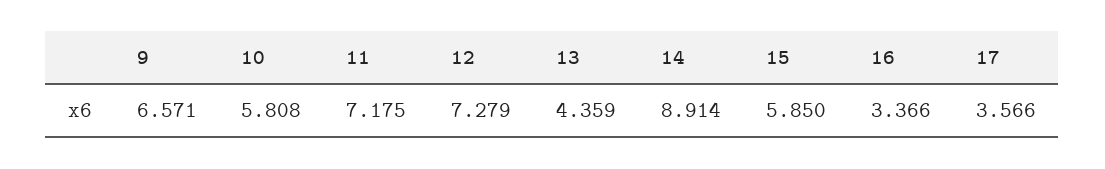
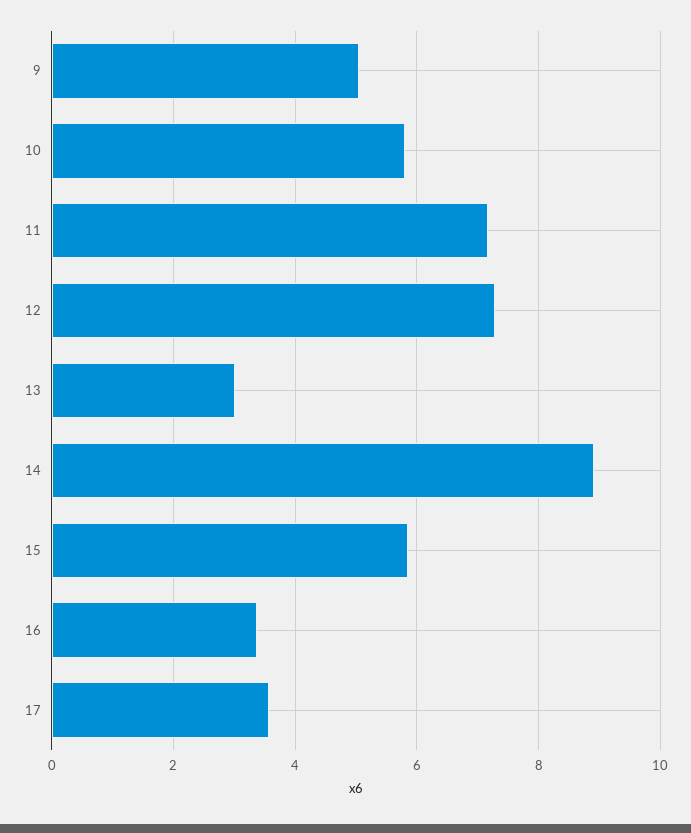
9: 6.571 -> 5
13: 4.359 -> 3

